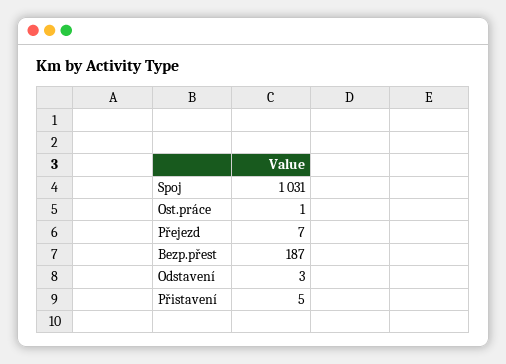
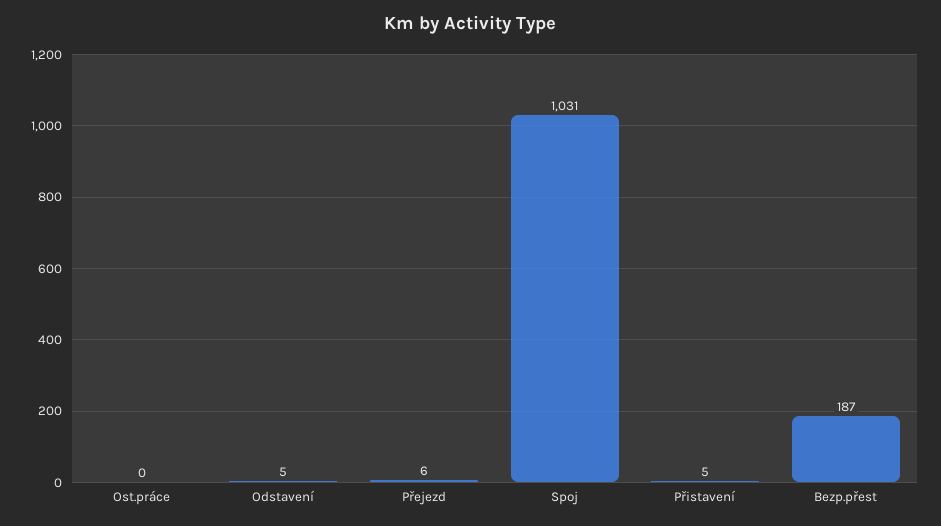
Ost.práce: 1 -> 0
Přejezd: 7 -> 6
Odstavení: 3 -> 5

